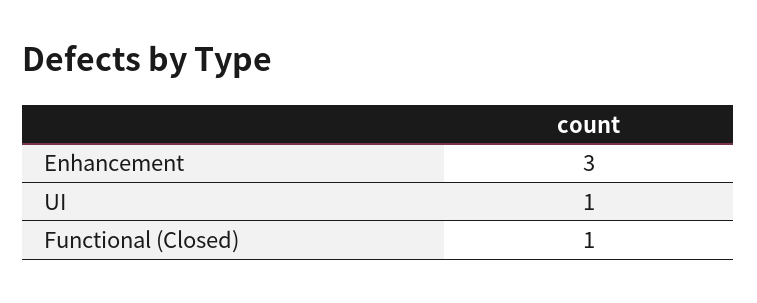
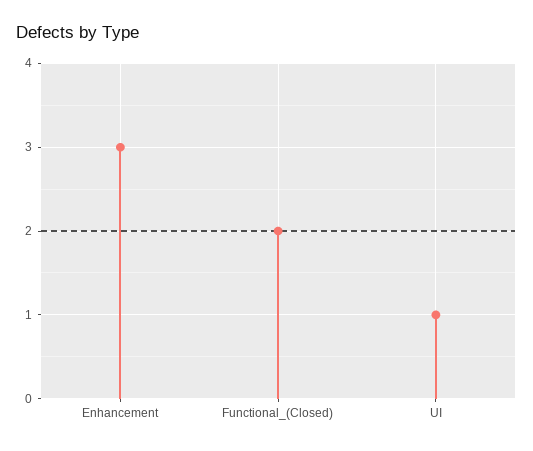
Functional (Closed): 1 -> 2

